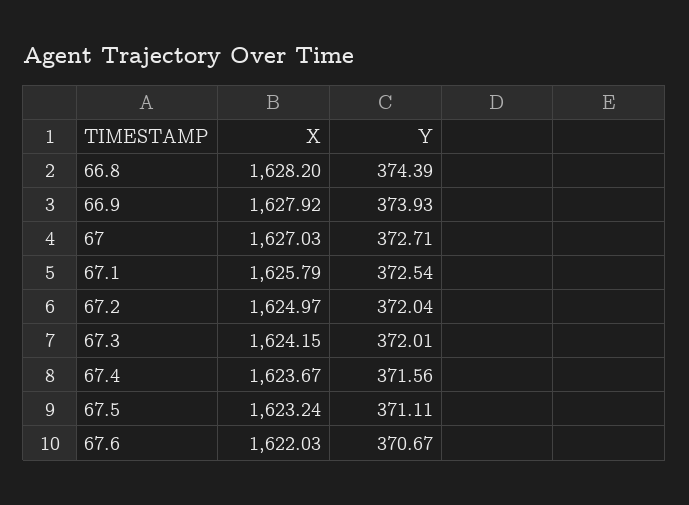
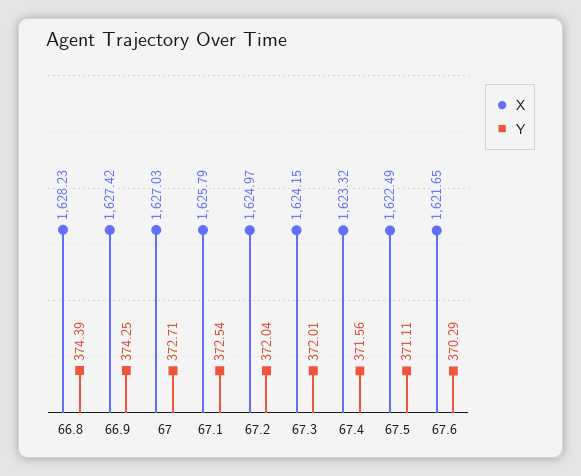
X, 66.8: 1628.2 -> 1628.23
X, 66.9: 1627.92 -> 1627.42
Y, 66.9: 373.93 -> 374.25
X, 67.4: 1623.67 -> 1623.32
X, 67.5: 1623.24 -> 1622.49
X, 67.6: 1622.03 -> 1621.65
Y, 67.6: 370.67 -> 370.29

